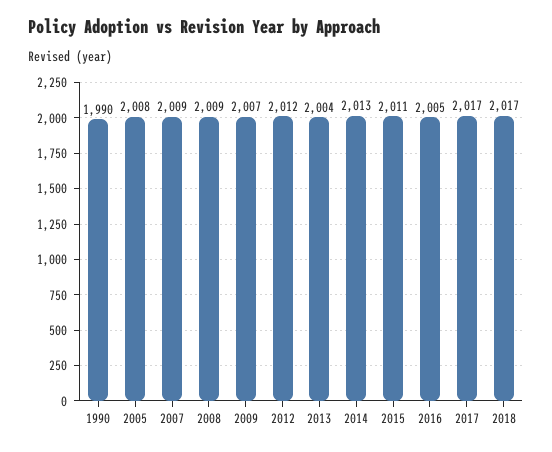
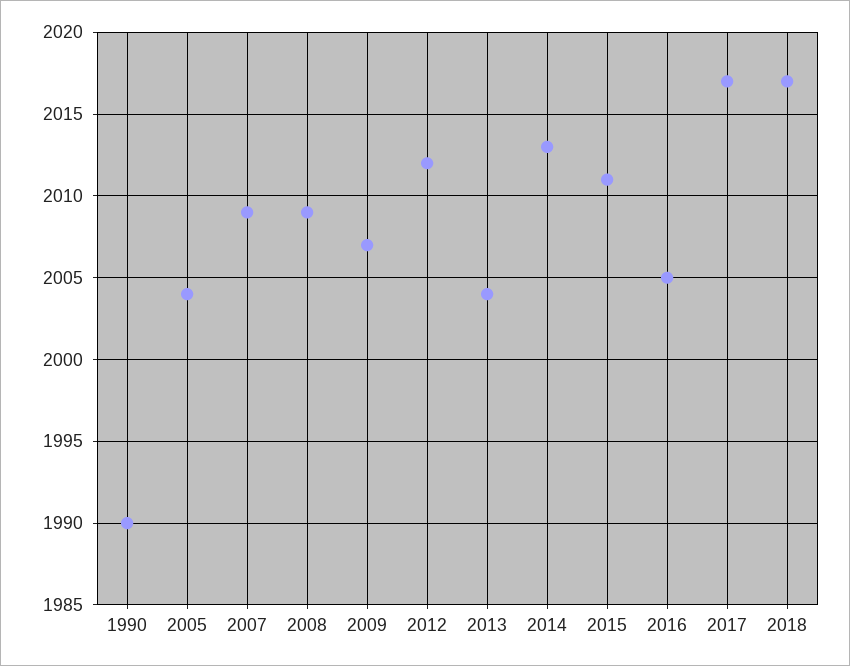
2005: 2008 -> 2004

